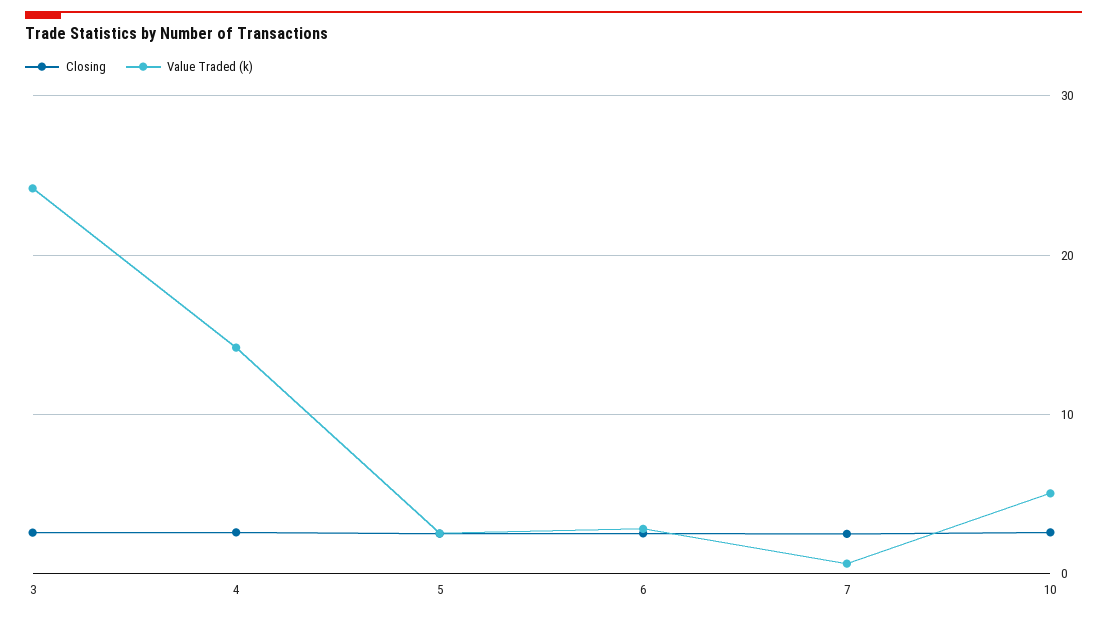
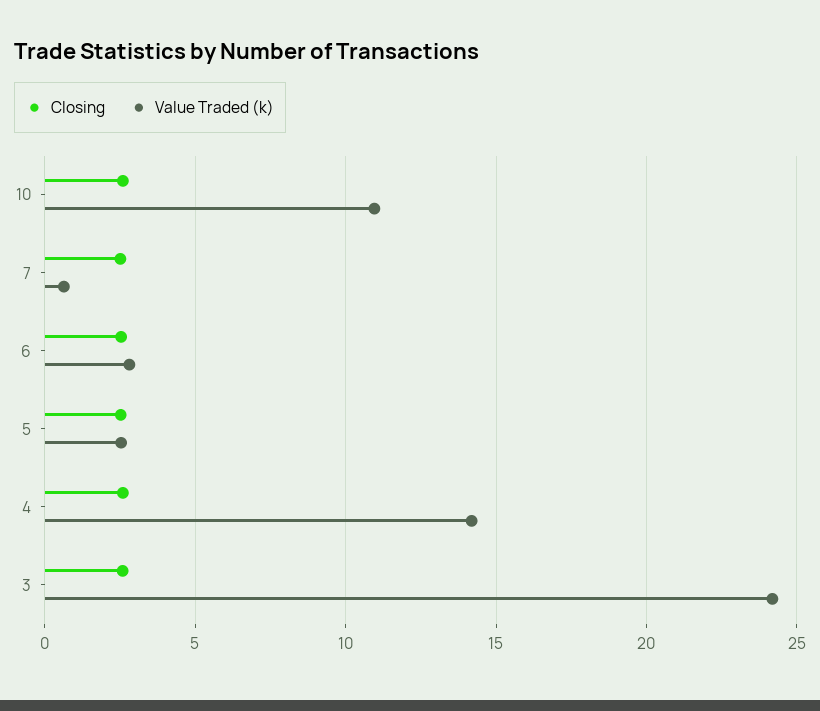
Value Traded (k), 10: 5 -> 11

